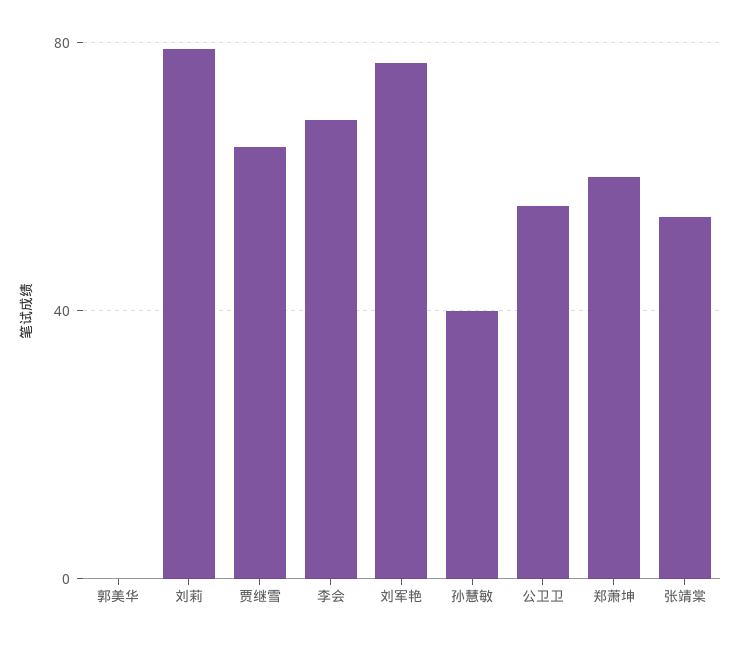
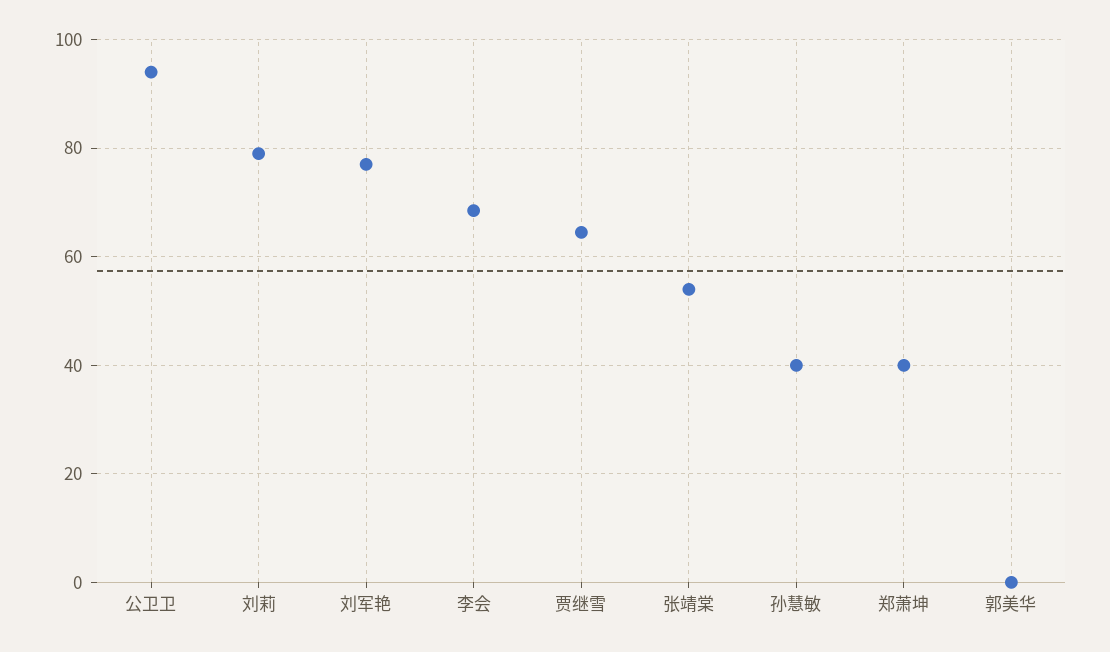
公卫卫: 55 -> 94
郑萧坤: 60 -> 40

